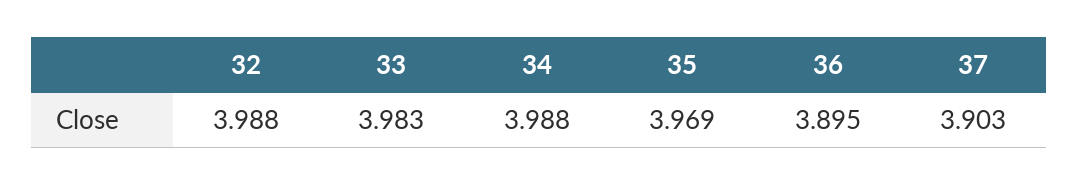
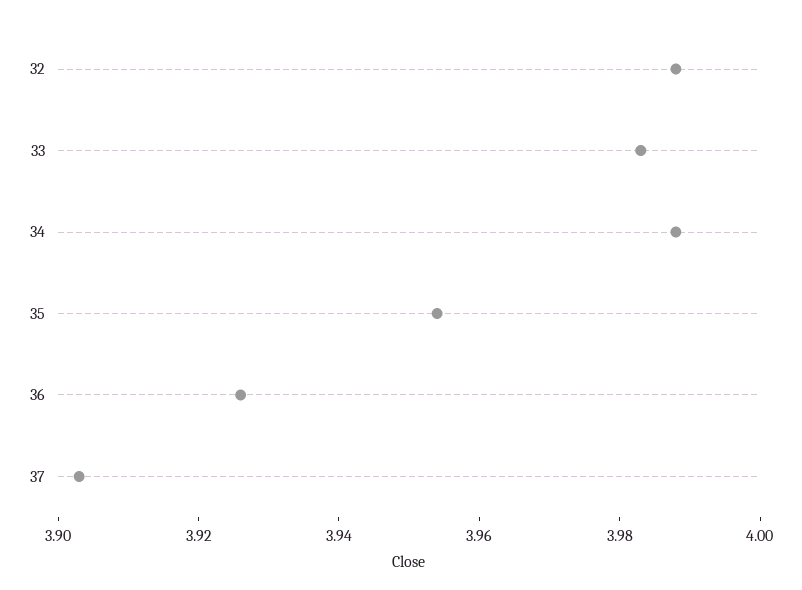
35: 3.969 -> 3.955
36: 3.895 -> 3.925

